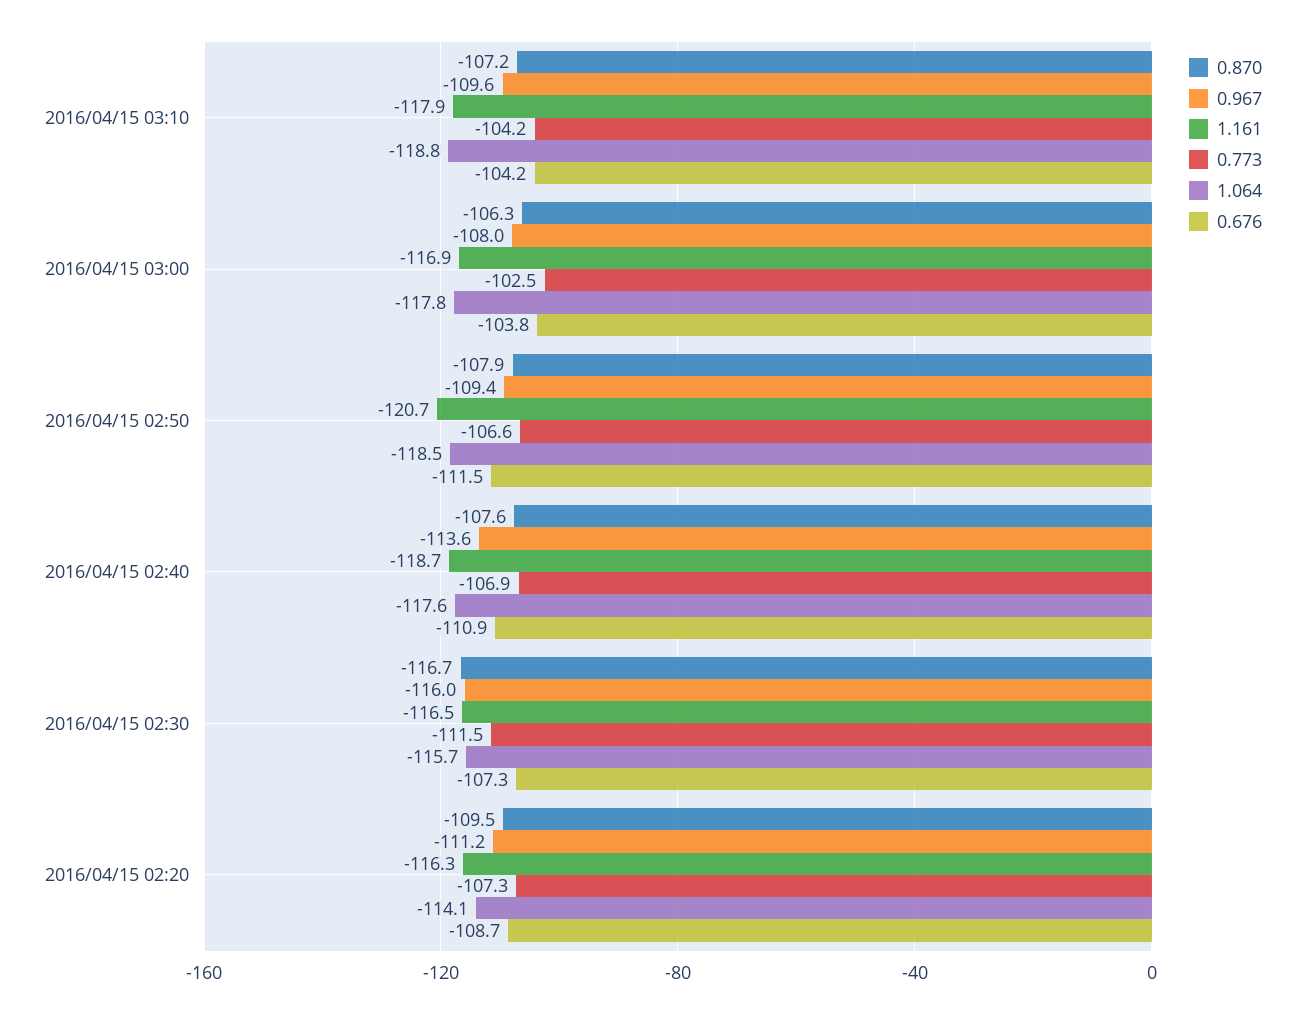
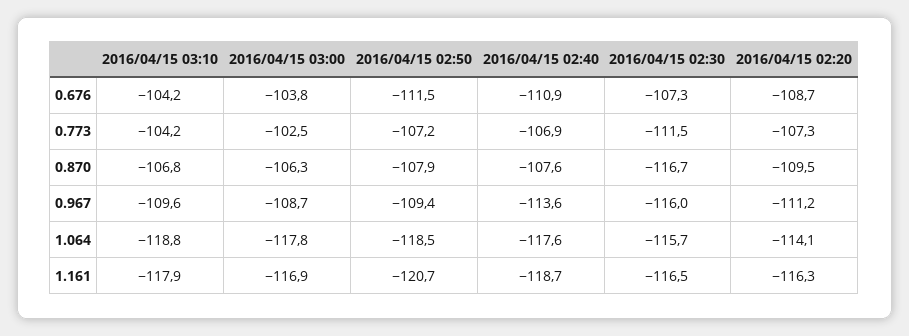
0.870, 2016/04/15 03:10: -107.2 -> -106.8
0.967, 2016/04/15 03:00: -108 -> -108.7
0.773, 2016/04/15 02:50: -106.6 -> -107.2

